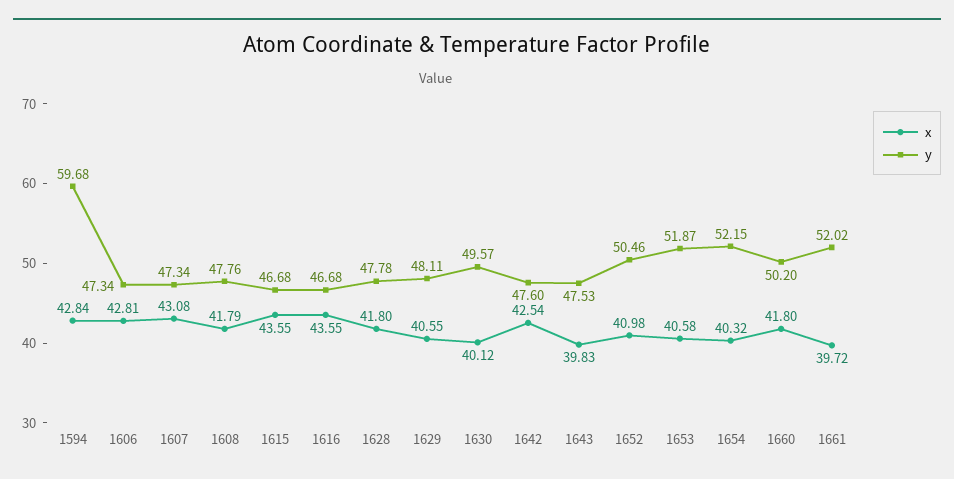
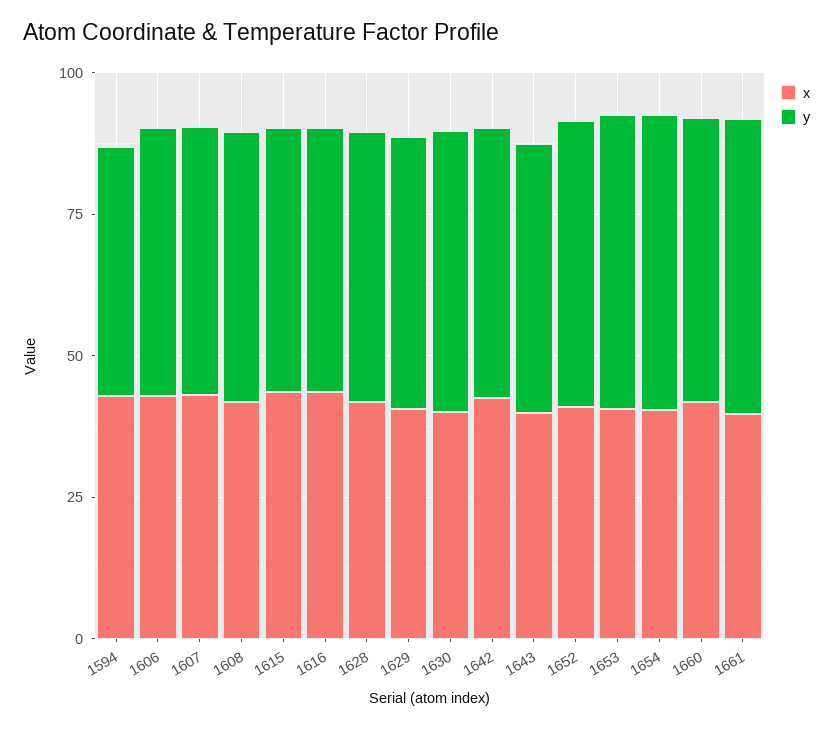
y, 1594: 59.68 -> 45

